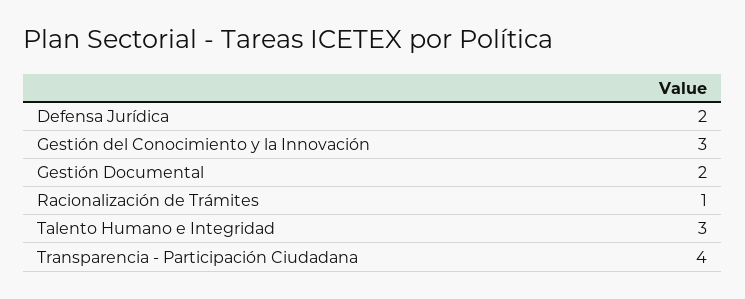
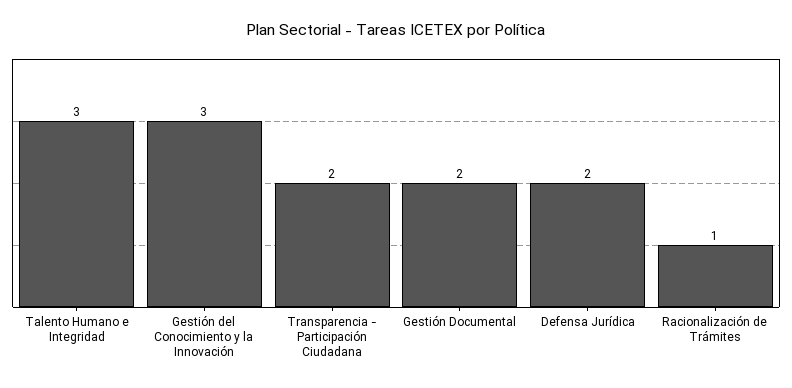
Transparencia - Participación Ciudadana: 4 -> 2

